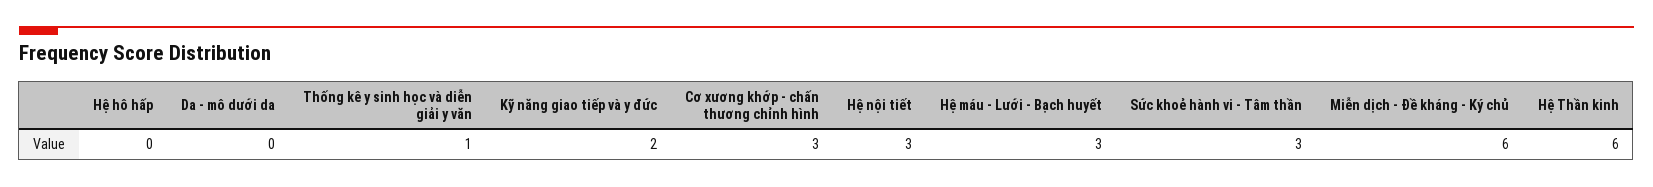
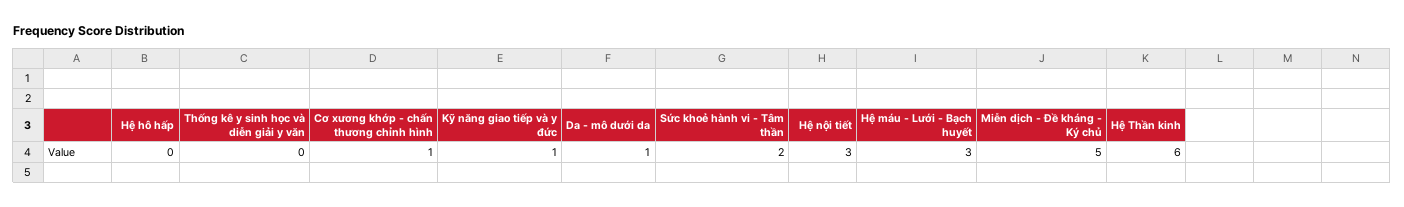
Da - mô dưới da: 0 -> 1
Thống kê y sinh học và diễn giải y văn: 1 -> 0
Kỹ năng giao tiếp và y đức: 2 -> 1
Cơ xương khớp - chấn thương chỉnh hình: 3 -> 1
Sức khoẻ hành vi - Tâm thần: 3 -> 2
Miễn dịch - Đề kháng - Ký chủ: 6 -> 5

